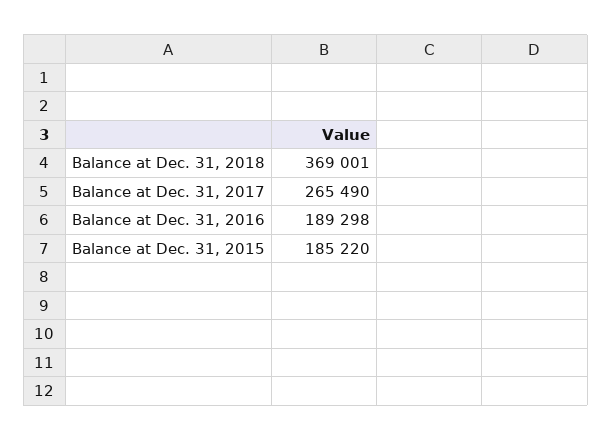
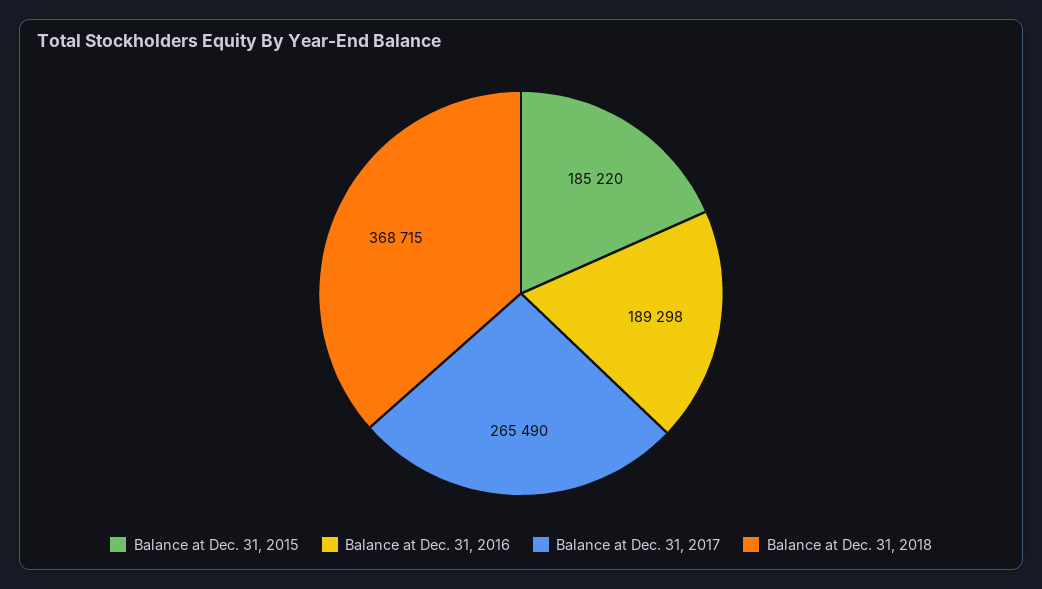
Balance at Dec. 31, 2018: 369001 -> 368715

